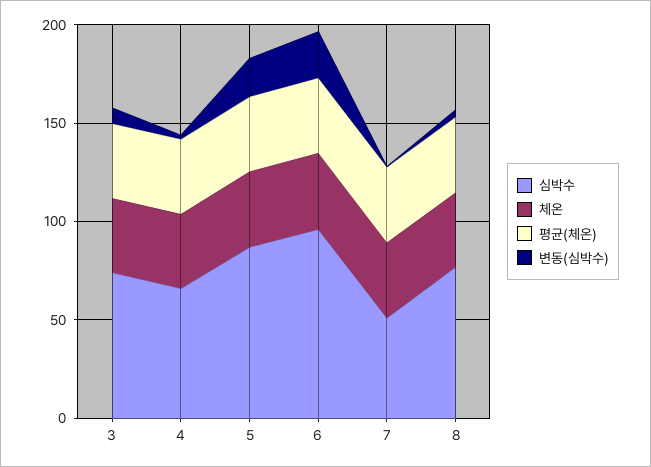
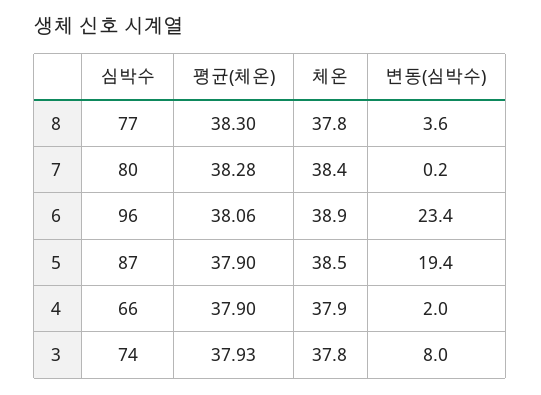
심박수, 7: 50 -> 80

